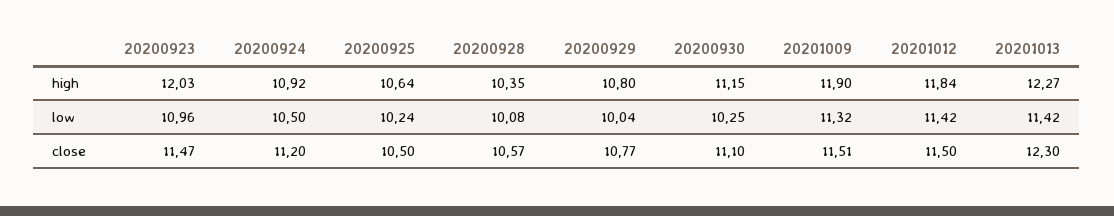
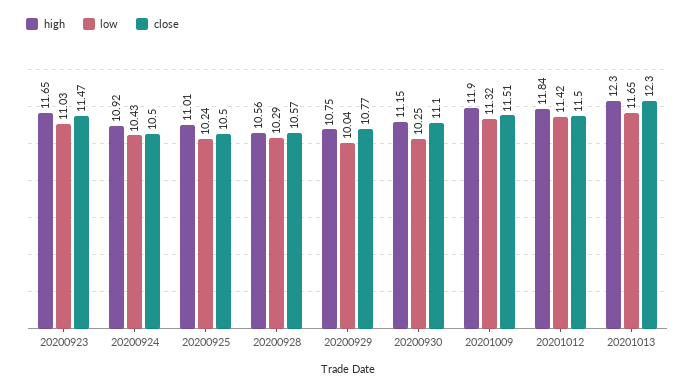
high, 20200923: 12.03 -> 11.65
high, 20200925: 10.64 -> 11.01
high, 20200928: 10.35 -> 10.56
high, 20200929: 10.8 -> 10.75
high, 20201013: 12.27 -> 12.3
low, 20200923: 10.96 -> 11.03
low, 20200924: 10.5 -> 10.43
low, 20200928: 10.08 -> 10.29
low, 20201013: 11.42 -> 11.65
close, 20200924: 11.2 -> 10.5

